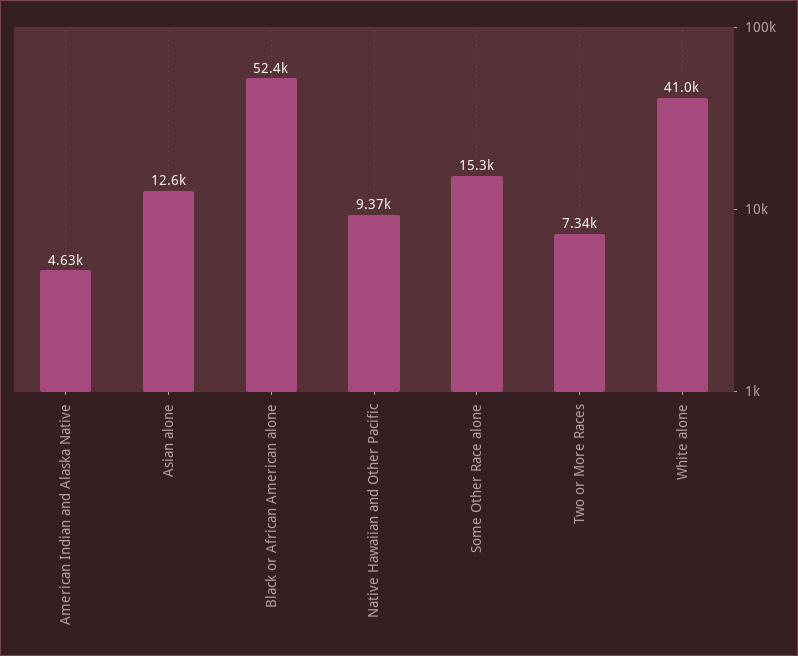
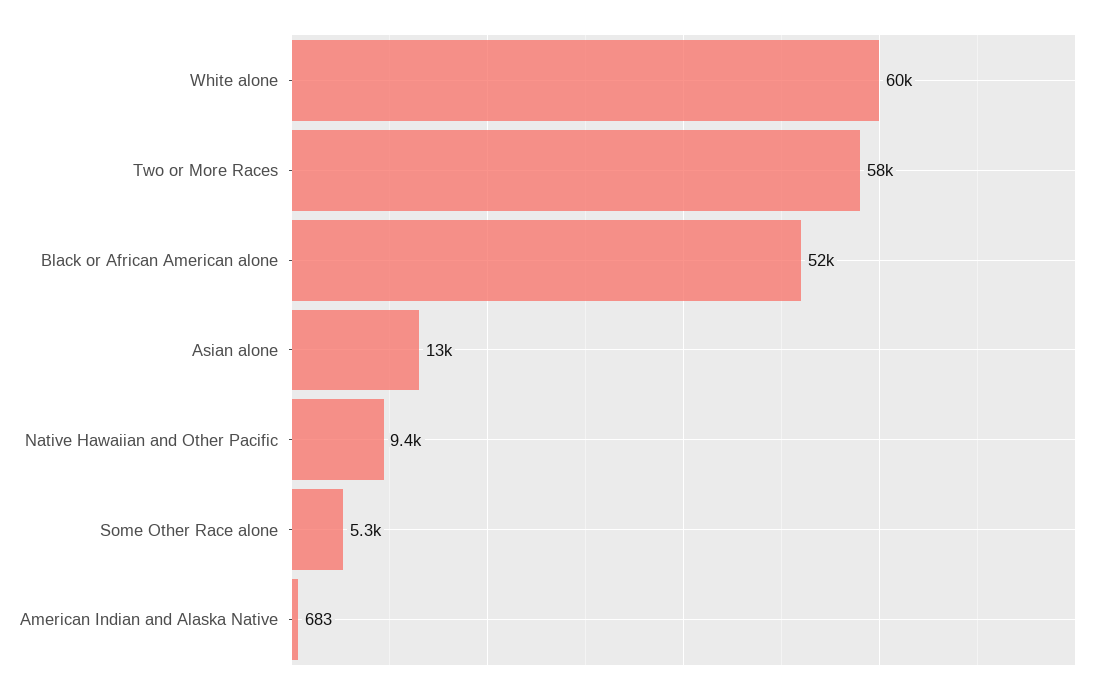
American Indian and Alaska Native: 4630 -> 683
Some Other Race alone: 15300 -> 5300
Two or More Races: 7340 -> 58000
White alone: 41000 -> 60000

